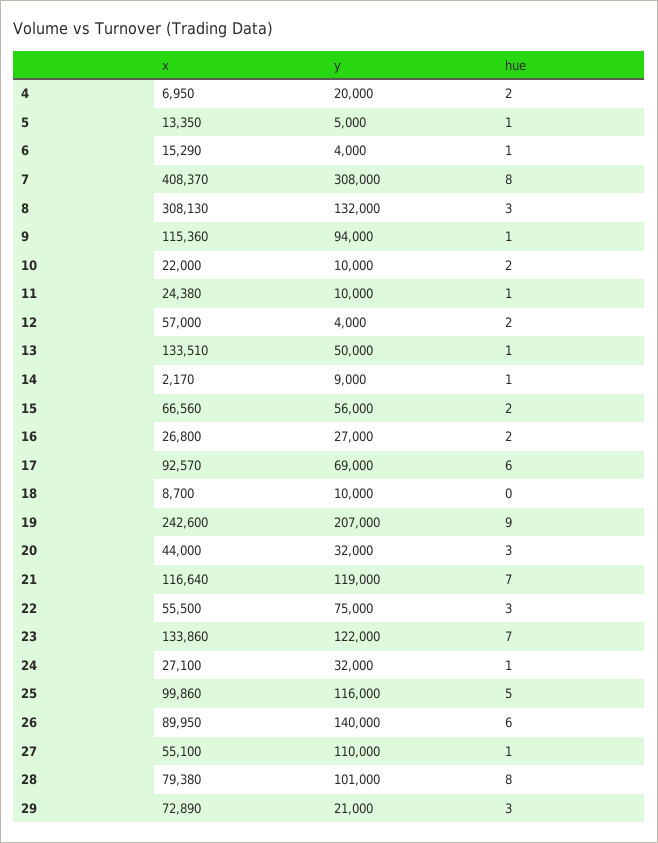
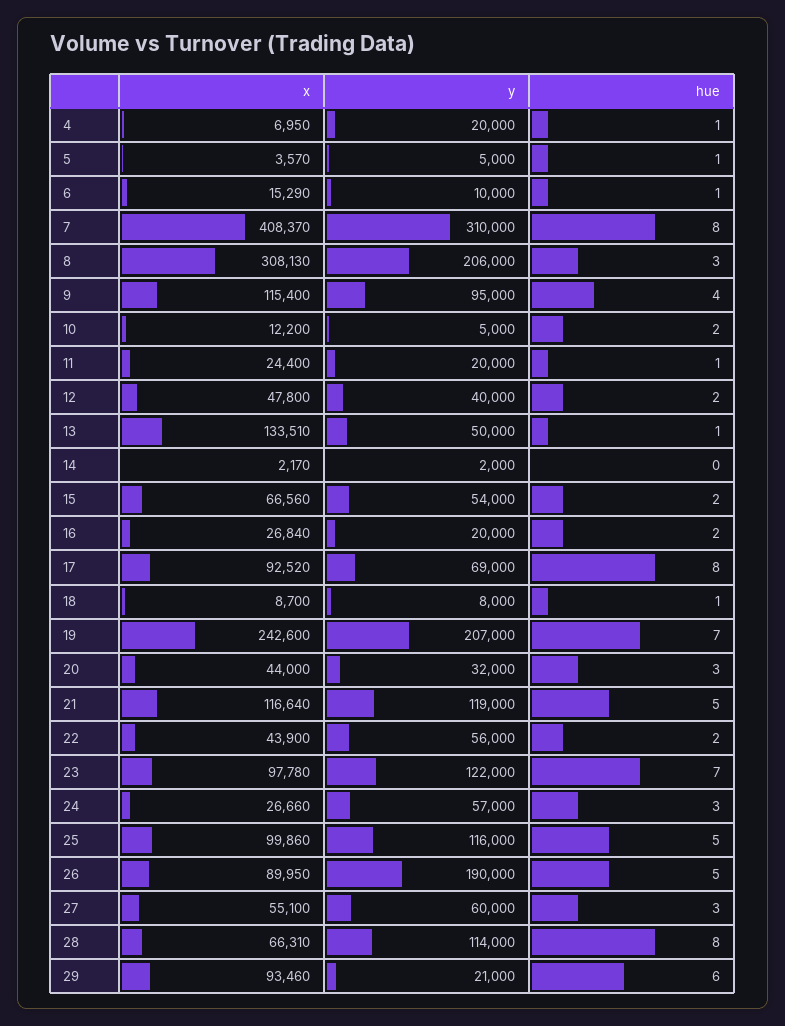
hue, 4: 2 -> 1
x, 5: 13350 -> 3570
y, 6: 4000 -> 10000
y, 7: 308000 -> 310000
y, 8: 132000 -> 206000
x, 9: 115360 -> 115400
y, 9: 94000 -> 95000
hue, 9: 1 -> 4
x, 10: 22000 -> 12200
y, 10: 10000 -> 5000
x, 11: 24380 -> 24400
y, 11: 10000 -> 20000
x, 12: 57000 -> 47800
y, 12: 4000 -> 40000
y, 14: 9000 -> 2000
hue, 14: 1 -> 0
y, 15: 56000 -> 54000
x, 16: 26800 -> 26840
y, 16: 27000 -> 20000
x, 17: 92570 -> 92520
hue, 17: 6 -> 8
y, 18: 10000 -> 8000
hue, 18: 0 -> 1
hue, 19: 9 -> 7
hue, 21: 7 -> 5
x, 22: 55500 -> 43900
y, 22: 75000 -> 56000
hue, 22: 3 -> 2
x, 23: 133860 -> 97780
x, 24: 27100 -> 26660
y, 24: 32000 -> 57000
hue, 24: 1 -> 3
y, 26: 140000 -> 190000
hue, 26: 6 -> 5
y, 27: 110000 -> 60000
hue, 27: 1 -> 3
x, 28: 79380 -> 66310
y, 28: 101000 -> 114000
x, 29: 72890 -> 93460
hue, 29: 3 -> 6

